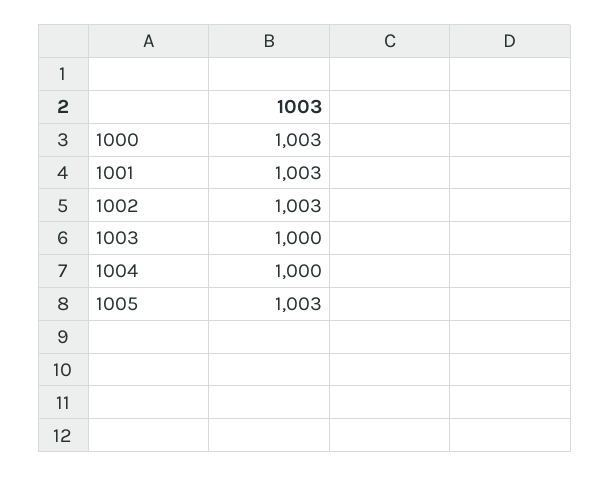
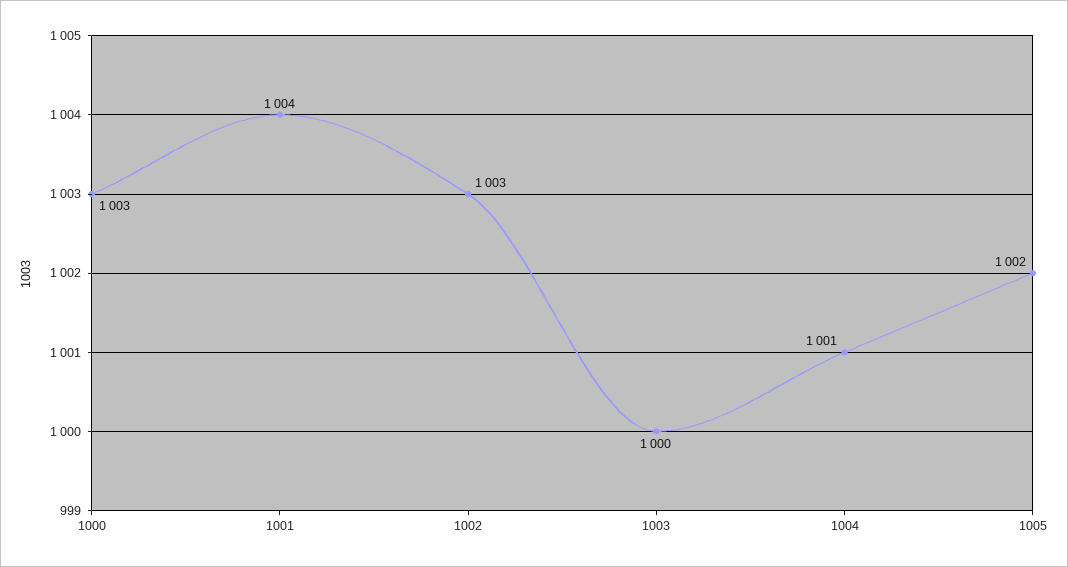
1001: 1003 -> 1004
1004: 1000 -> 1001
1005: 1003 -> 1002

